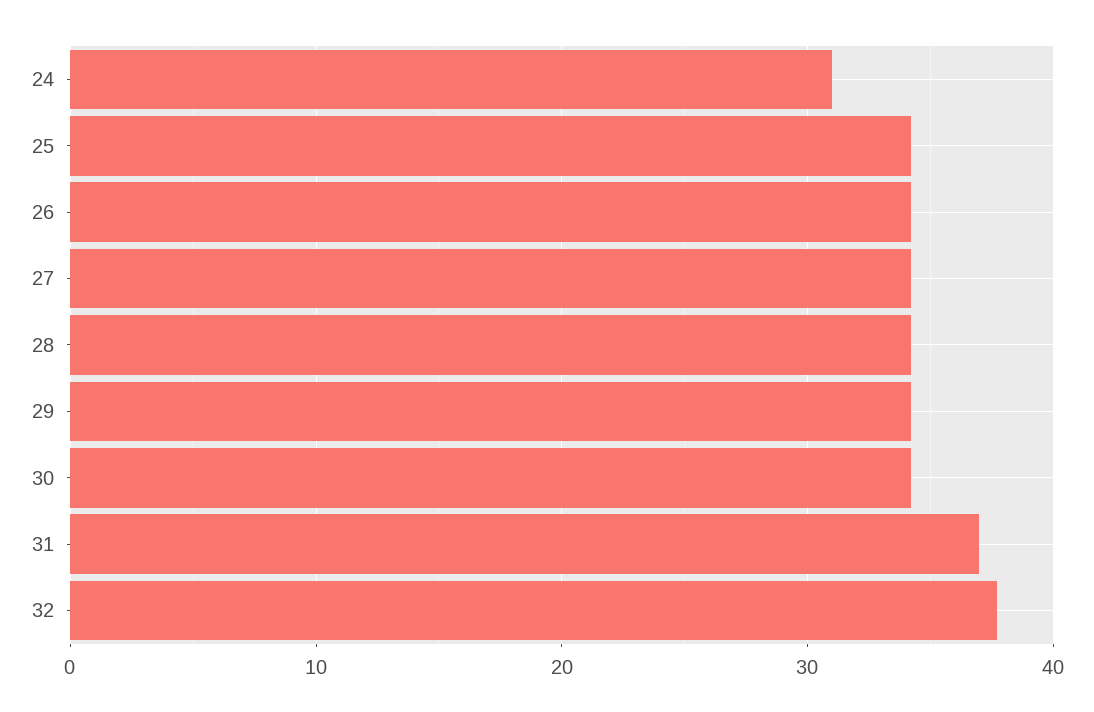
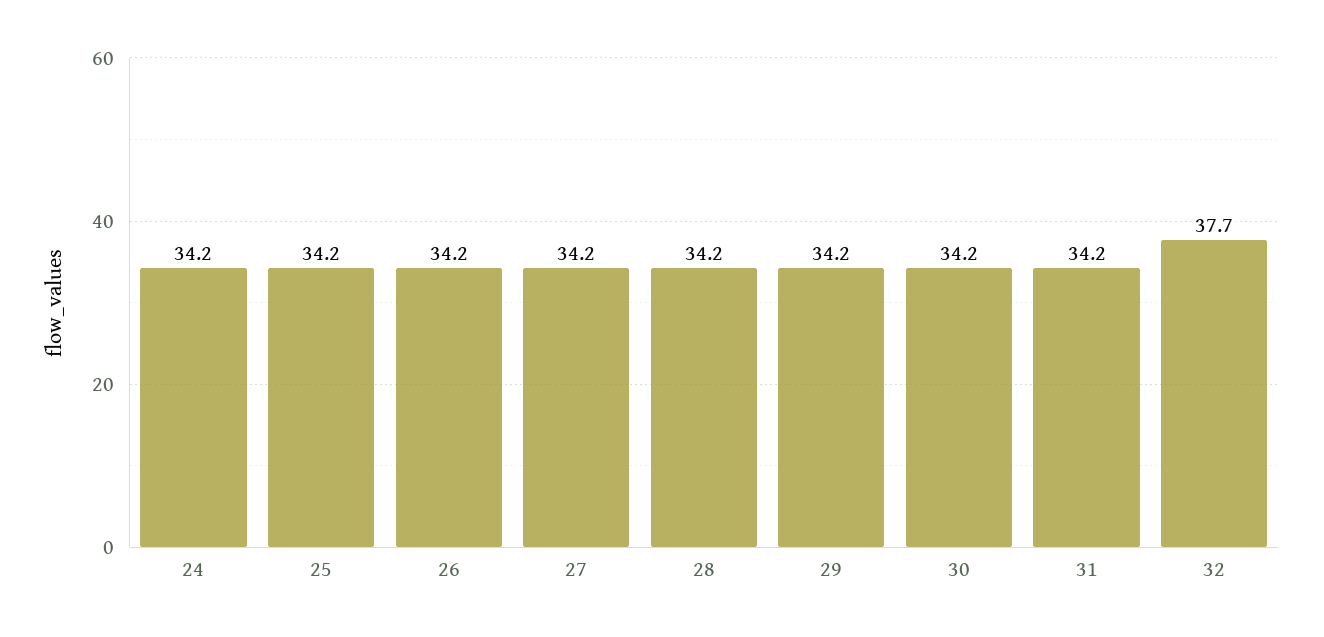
24: 31 -> 34.2
31: 37 -> 34.2

